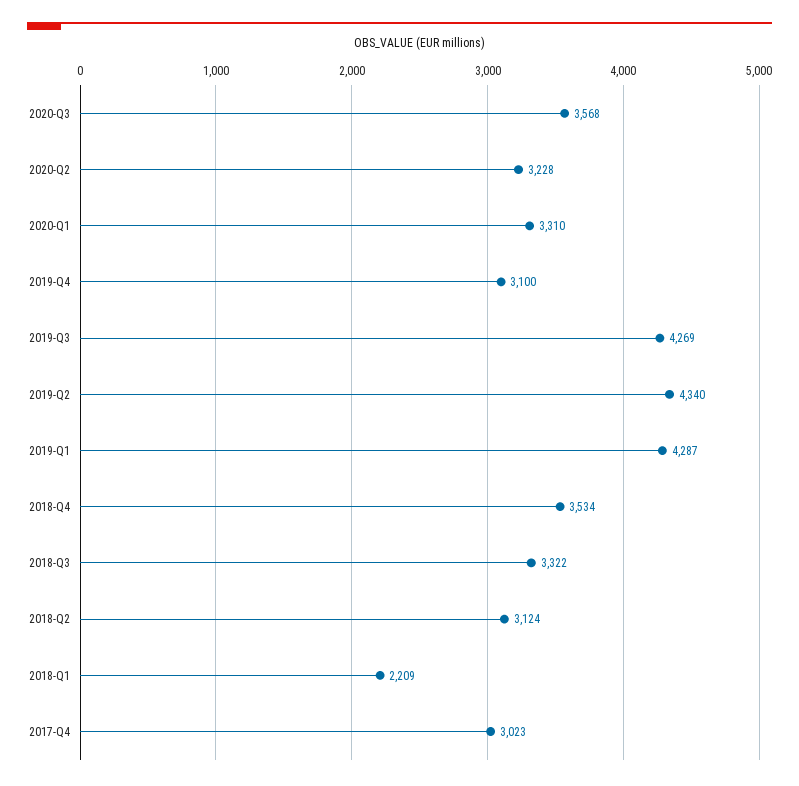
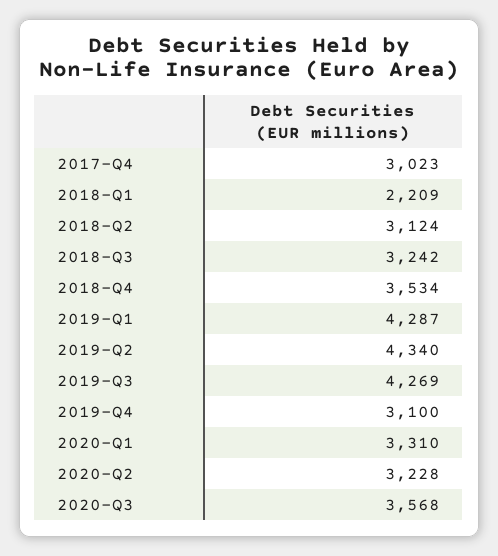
2018-Q3: 3322 -> 3242

